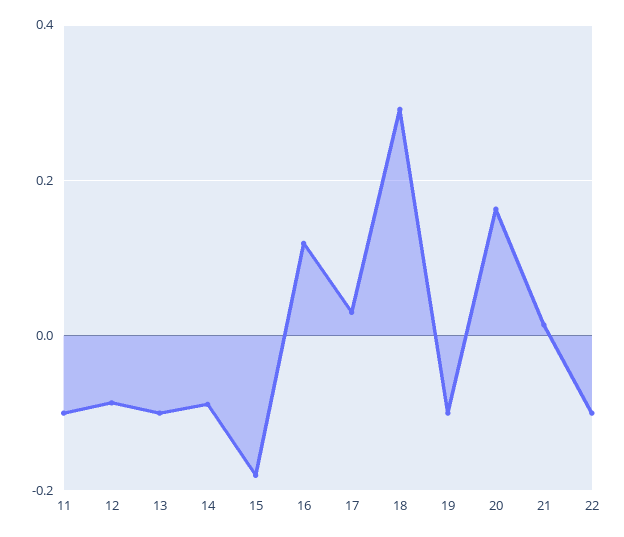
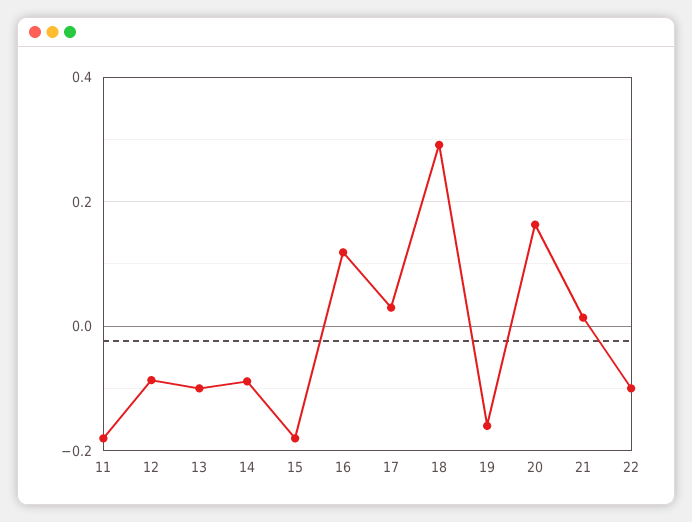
11: -0.1 -> -0.18
19: -0.1 -> -0.16

